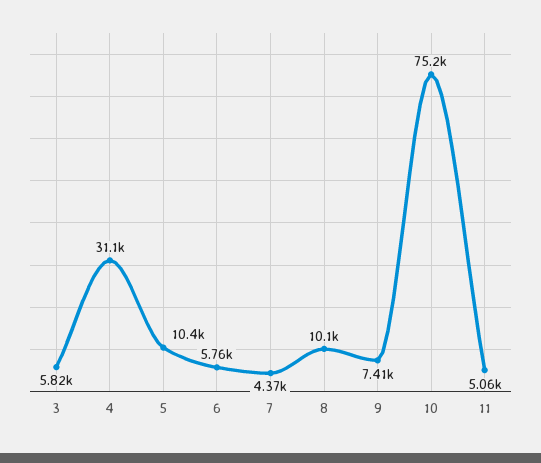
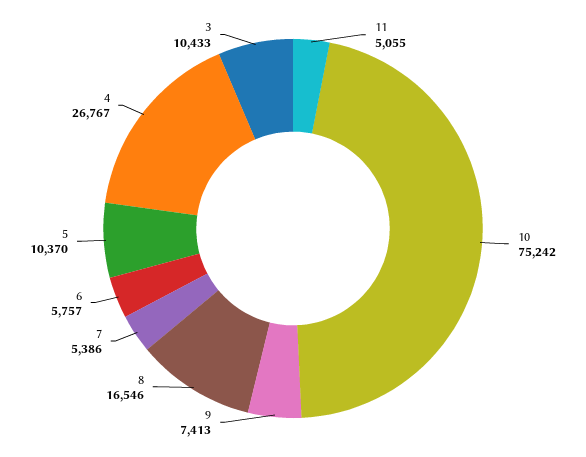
3: 5820 -> 10433
4: 31100 -> 26767
7: 4370 -> 5386
8: 10100 -> 16546

